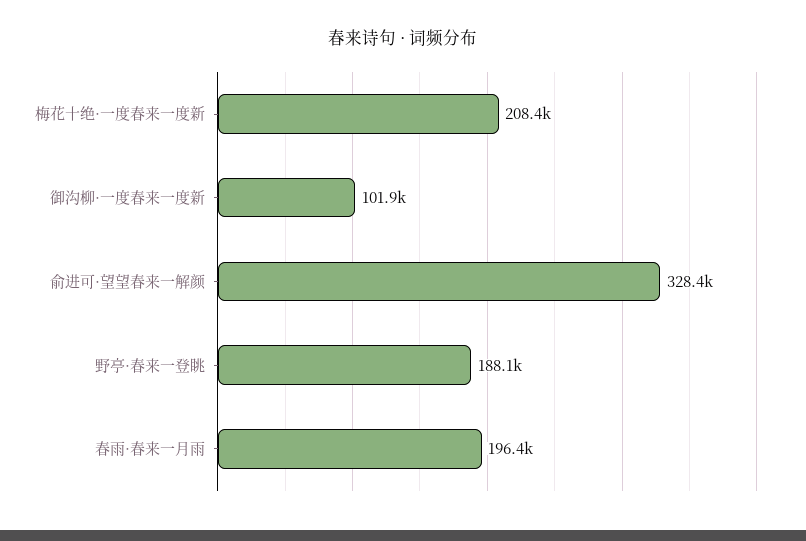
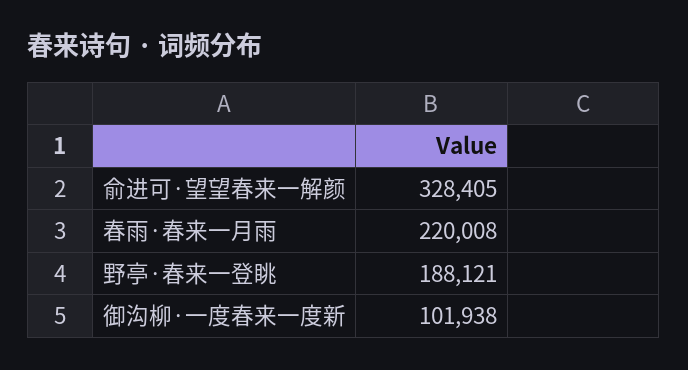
梅花十绝·一度春来一度新: 208400 -> none
春雨·春来一月雨: 196400 -> 220008

